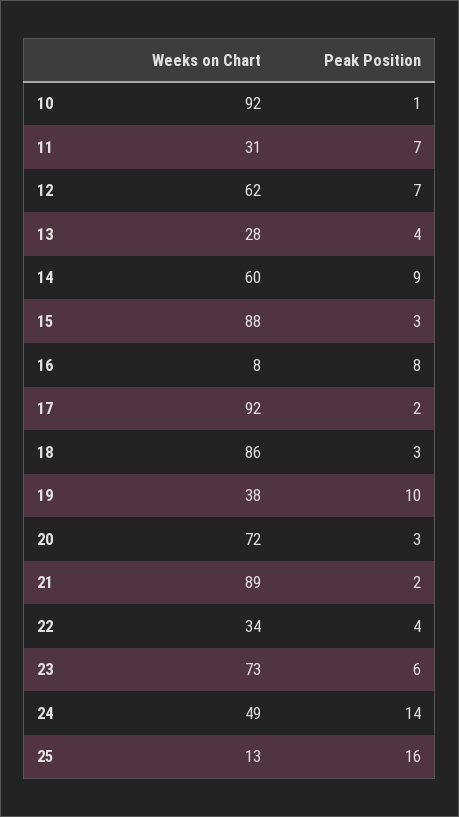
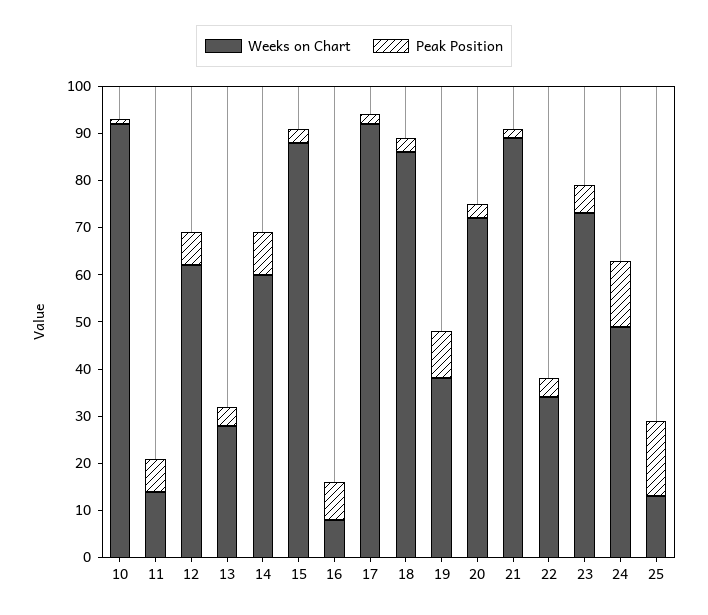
Weeks on Chart, 11: 31 -> 15

